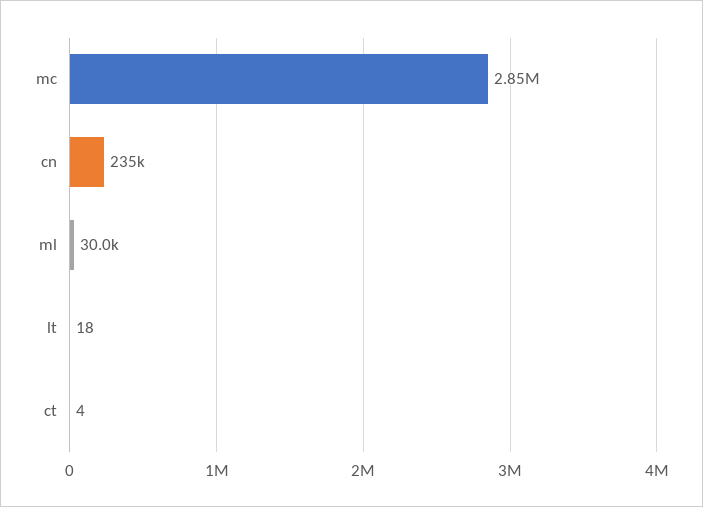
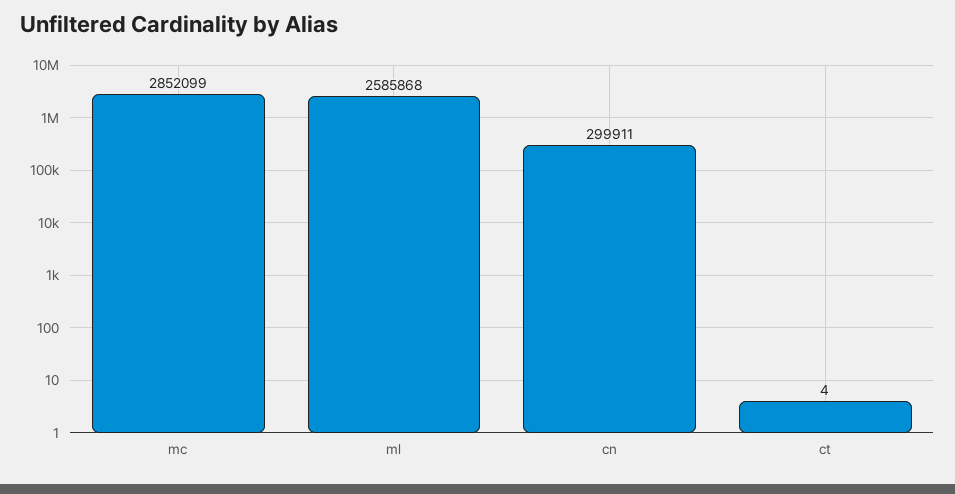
cn: 235000 -> 299911
ml: 30000 -> 2585868
lt: 18 -> none

